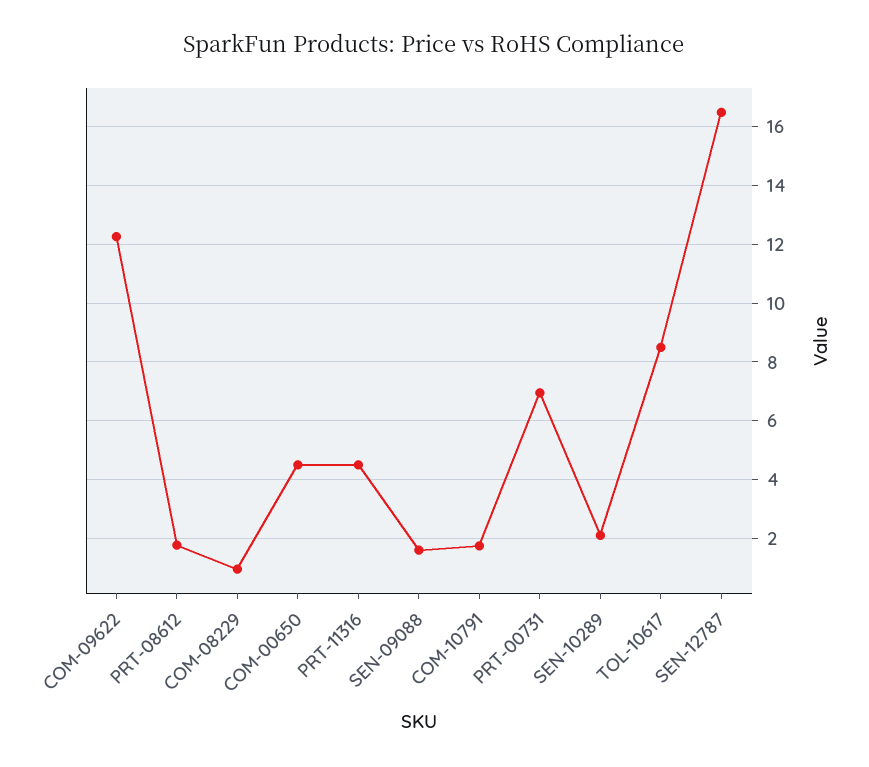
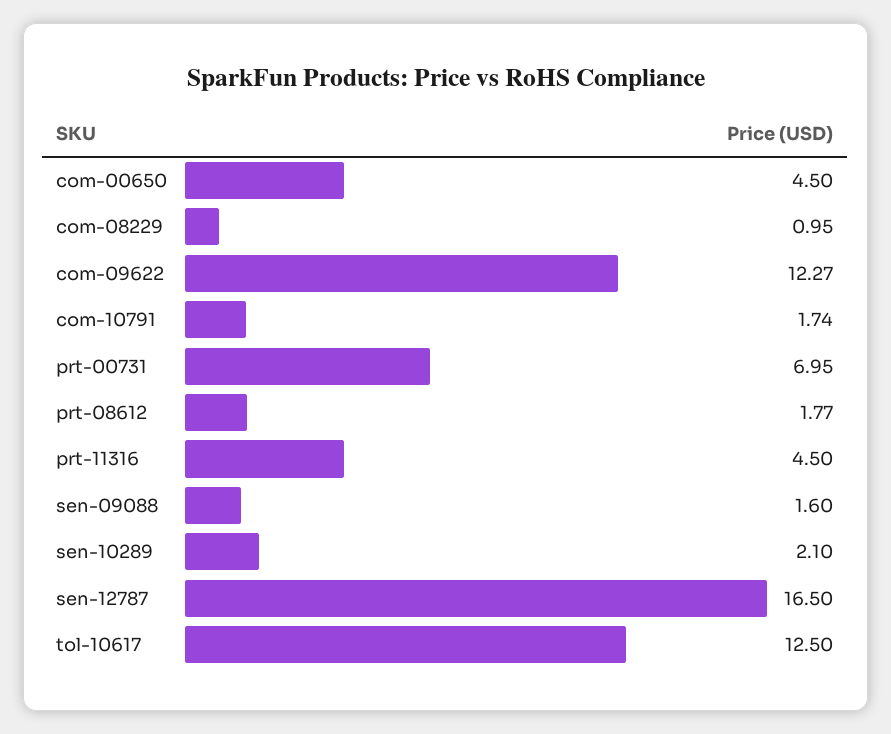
TOL-10617: 8.5 -> 12.5

